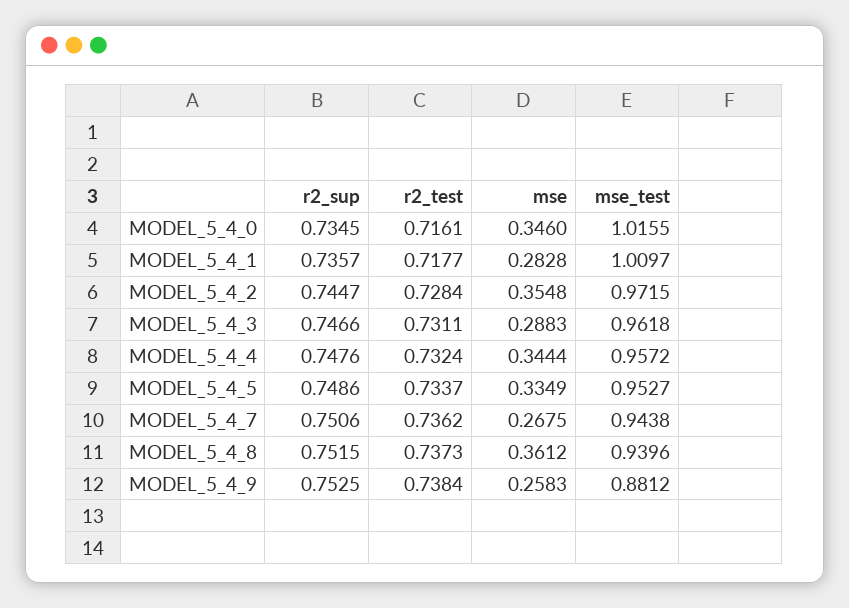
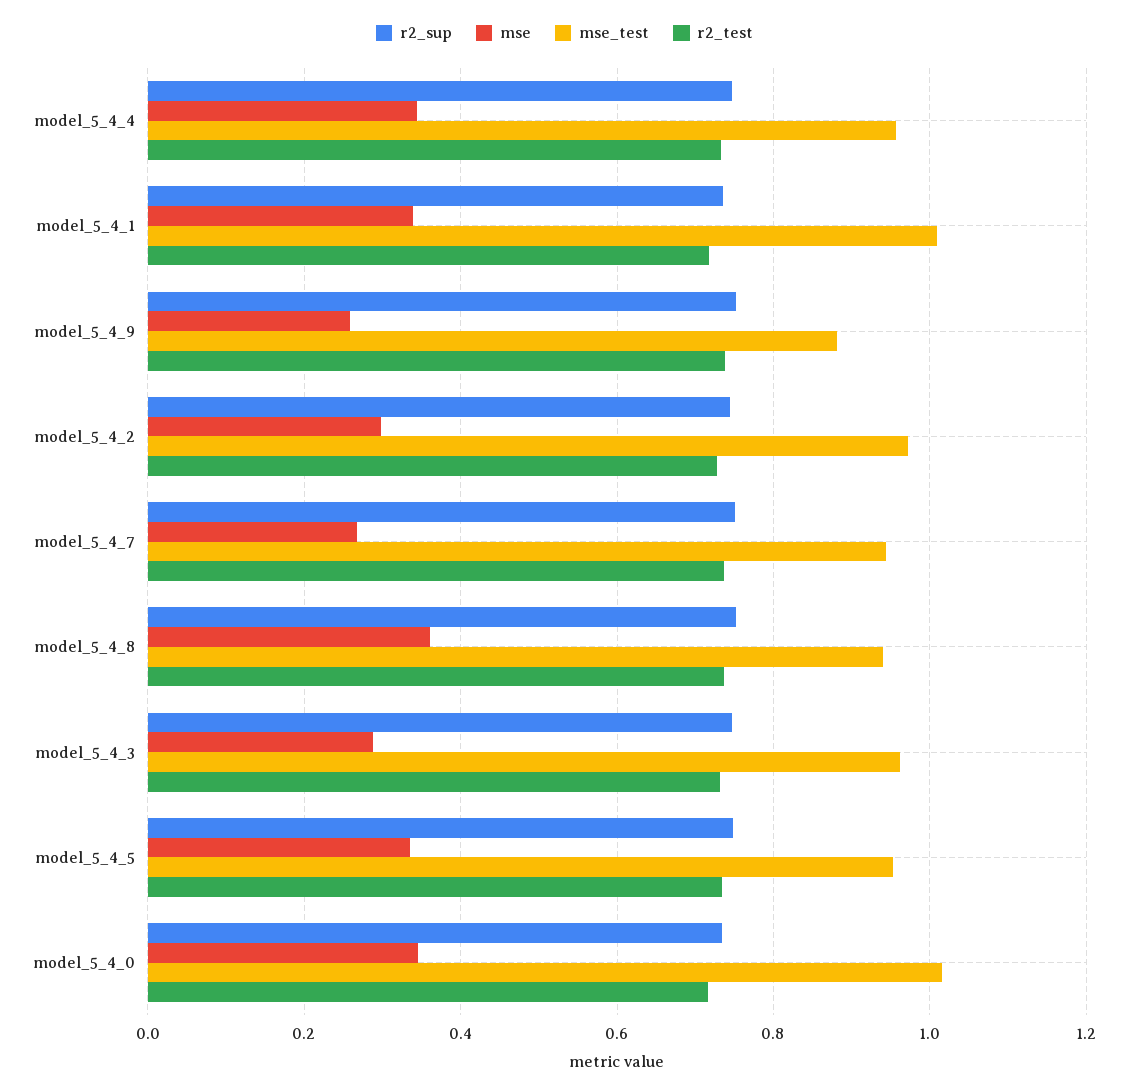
mse, MODEL_5_4_1: 0.2828 -> 0.34
mse, MODEL_5_4_2: 0.3548 -> 0.3

